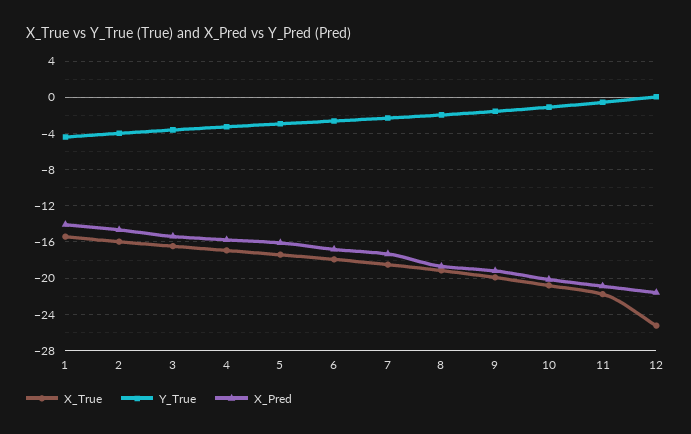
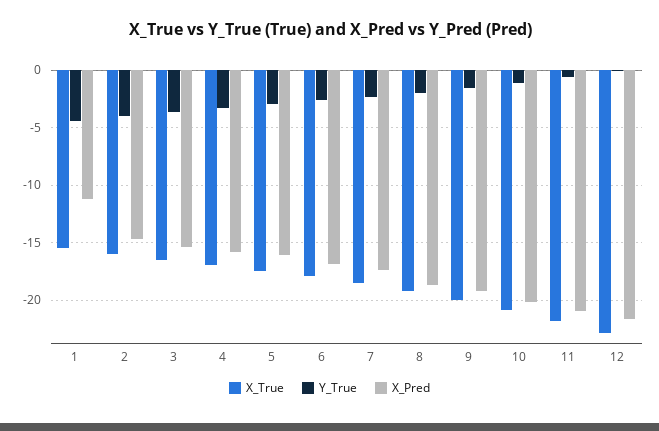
X_Pred, 1: -14 -> -11
X_True, 12: -25 -> -23

